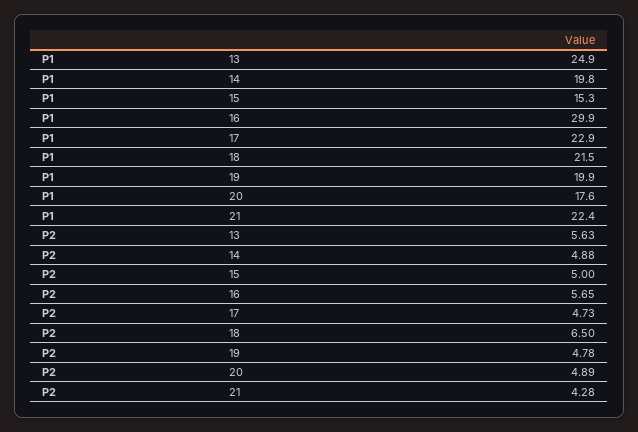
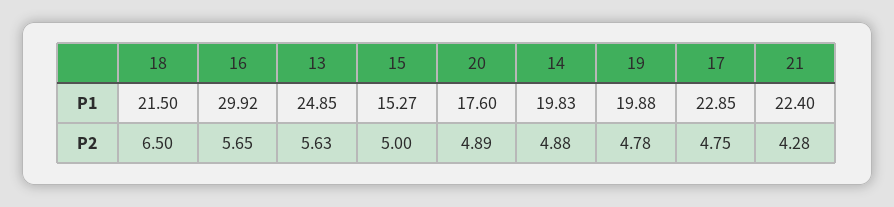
P2, 17: 4.73 -> 4.75

